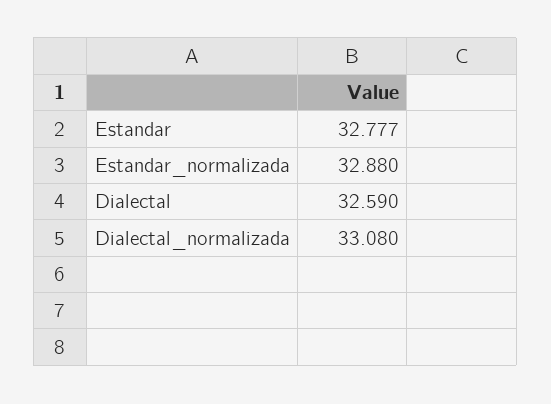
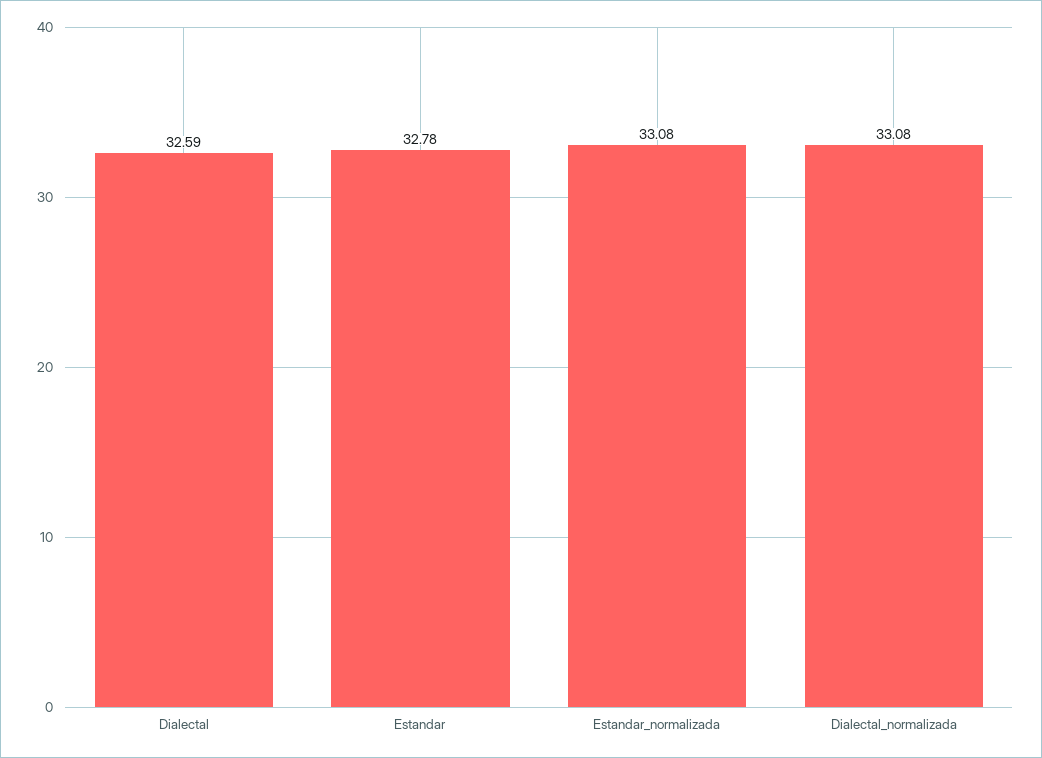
Estandar_normalizada: 32.88 -> 33.08

